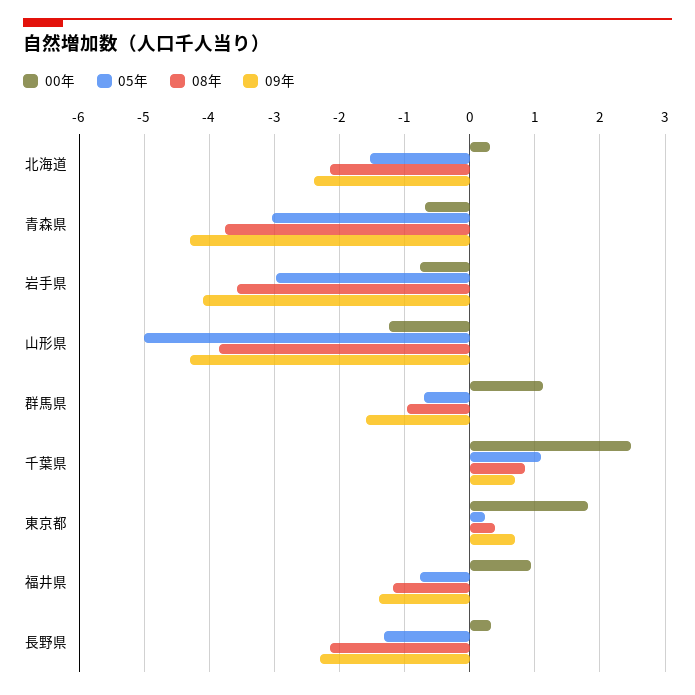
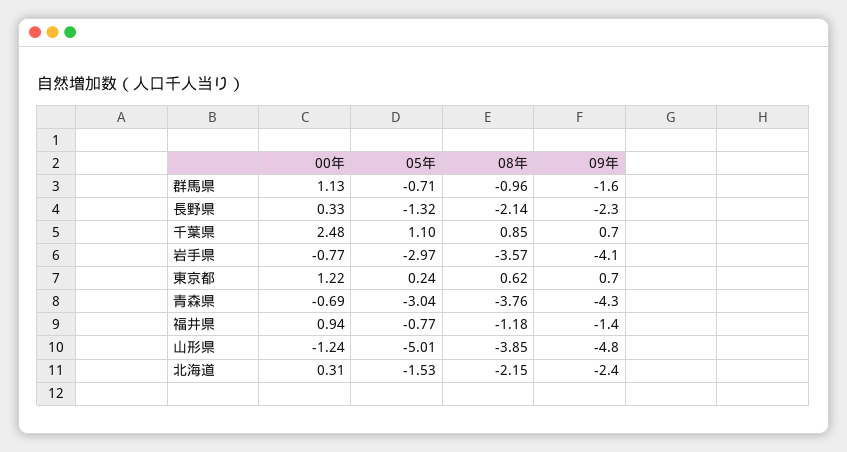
09年, 山形県: -4.3 -> -4.8
00年, 東京都: 1.8 -> 1.22
08年, 東京都: 0.4 -> 0.62

